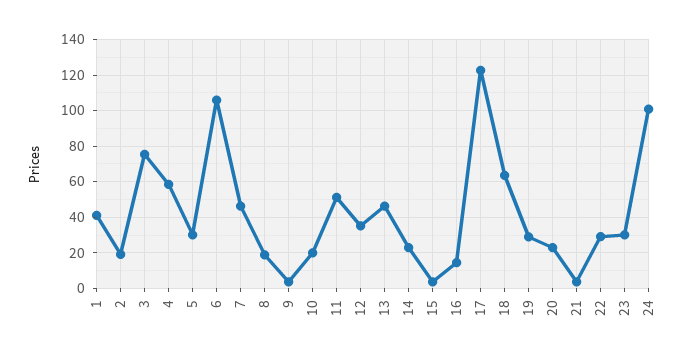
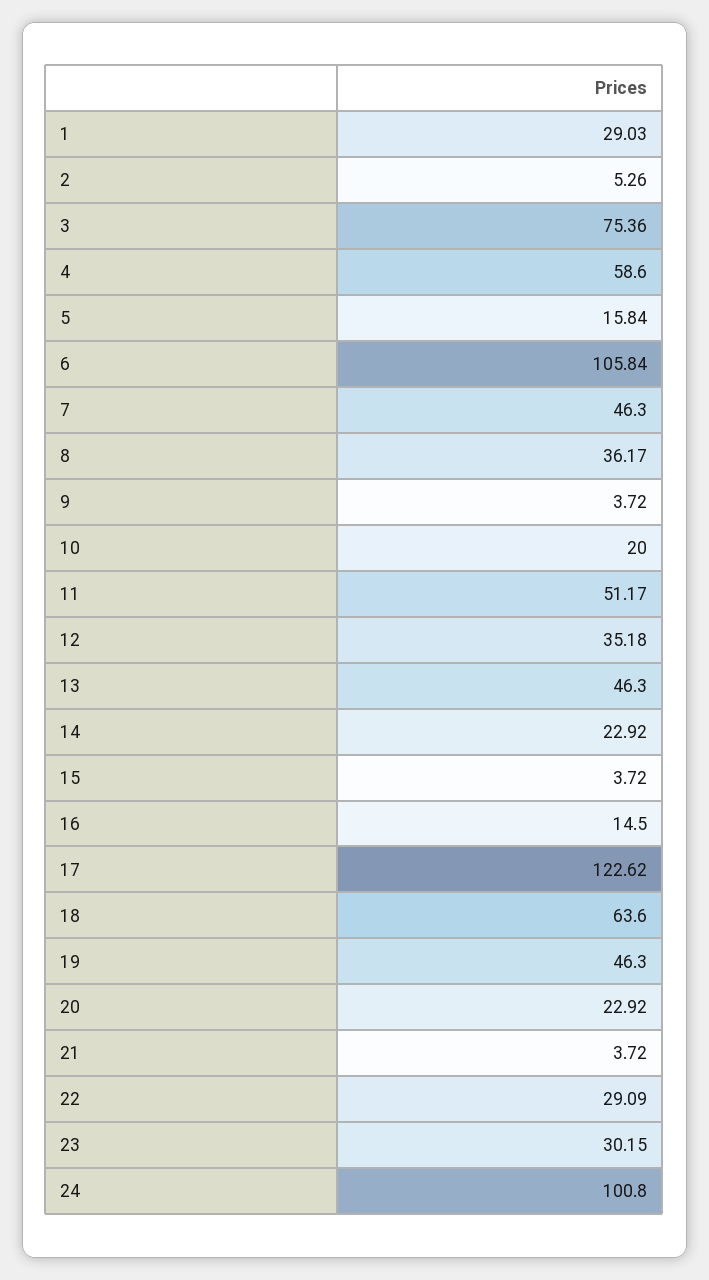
1: 40 -> 29.03
2: 20 -> 5.26
5: 30 -> 15.84
8: 20 -> 36.17
19: 30 -> 46.3

